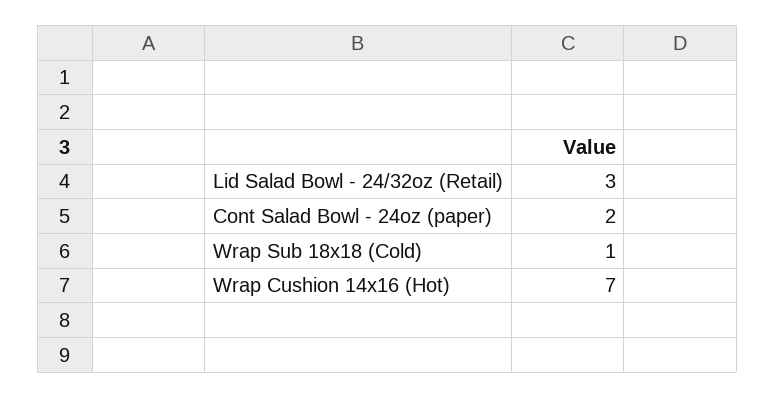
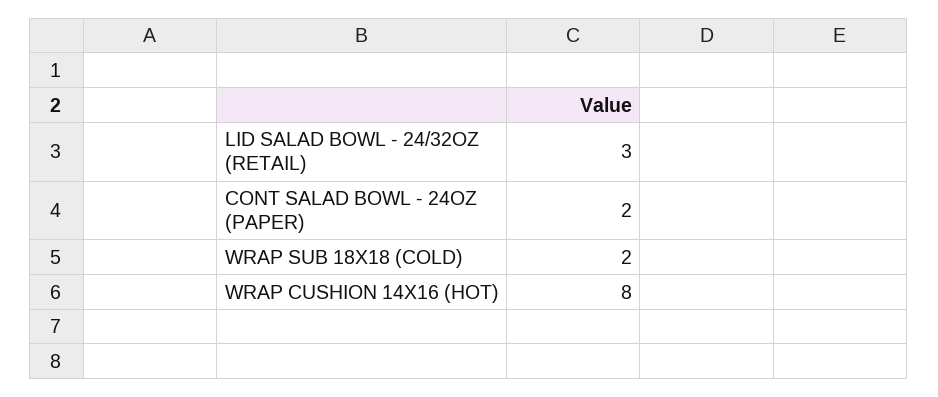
Wrap Sub 18x18 (Cold): 1 -> 2
Wrap Cushion 14x16 (Hot): 7 -> 8

